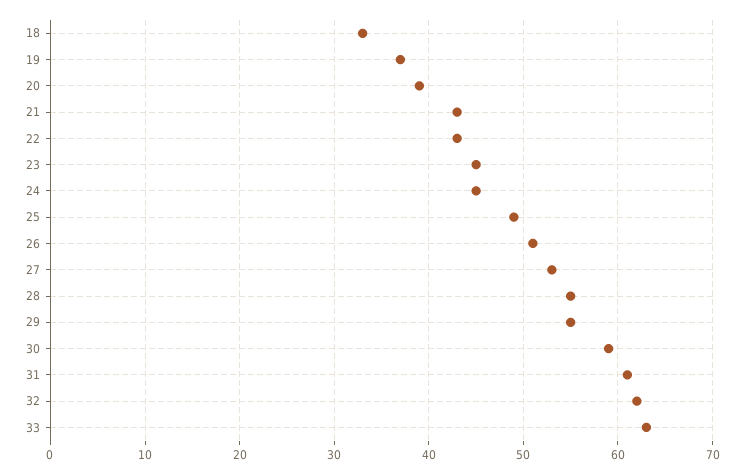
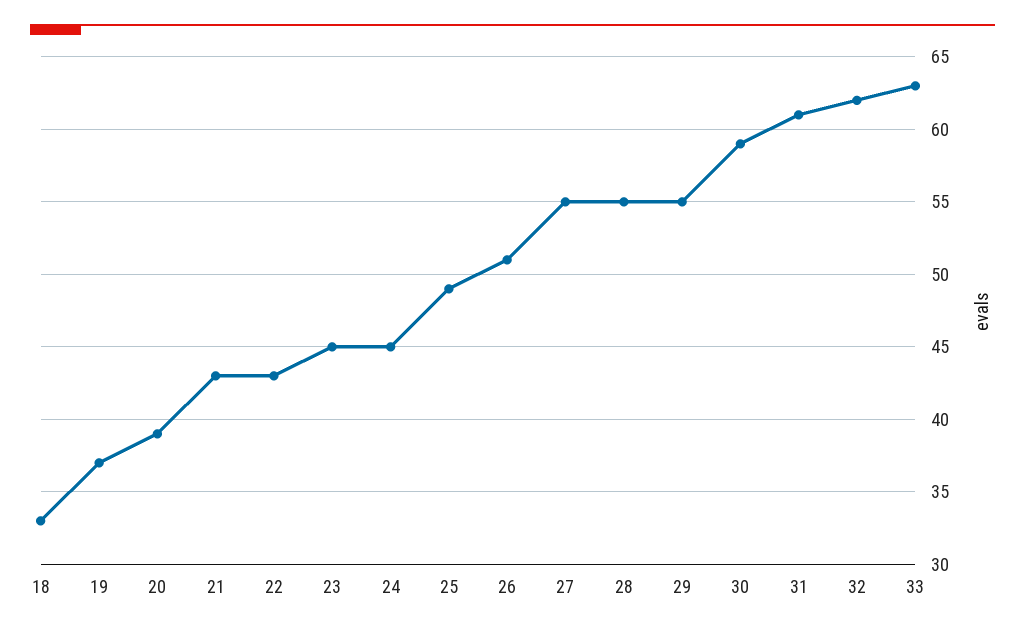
27: 53 -> 55

